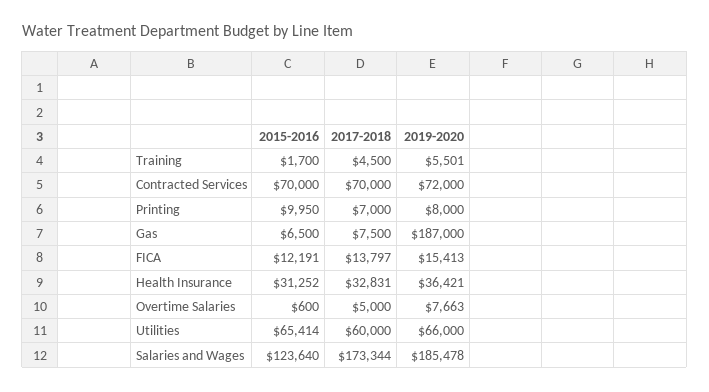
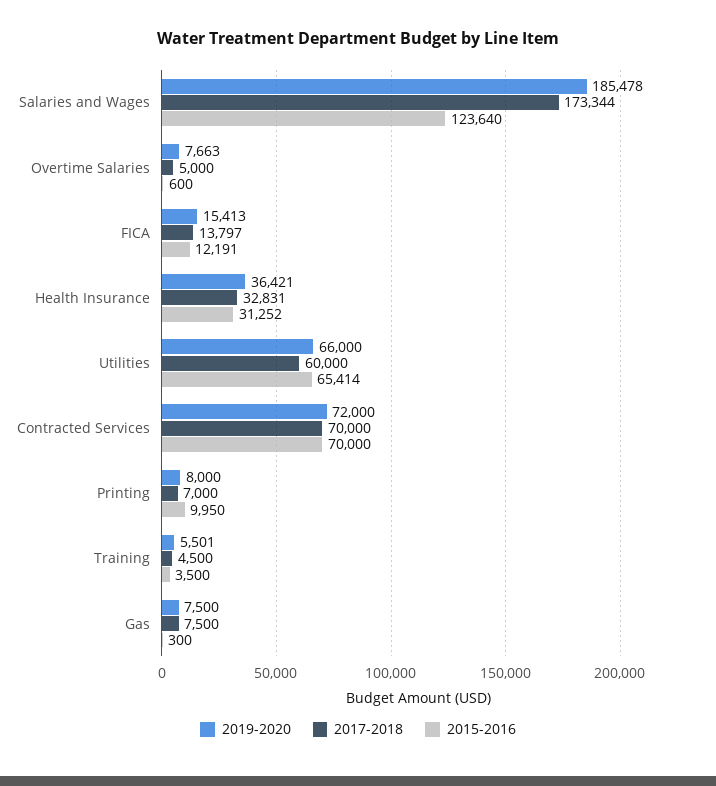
2015-2016, Training: 1700 -> 3500
2015-2016, Gas: 6500 -> 300
2019-2020, Gas: 187000 -> 7500

